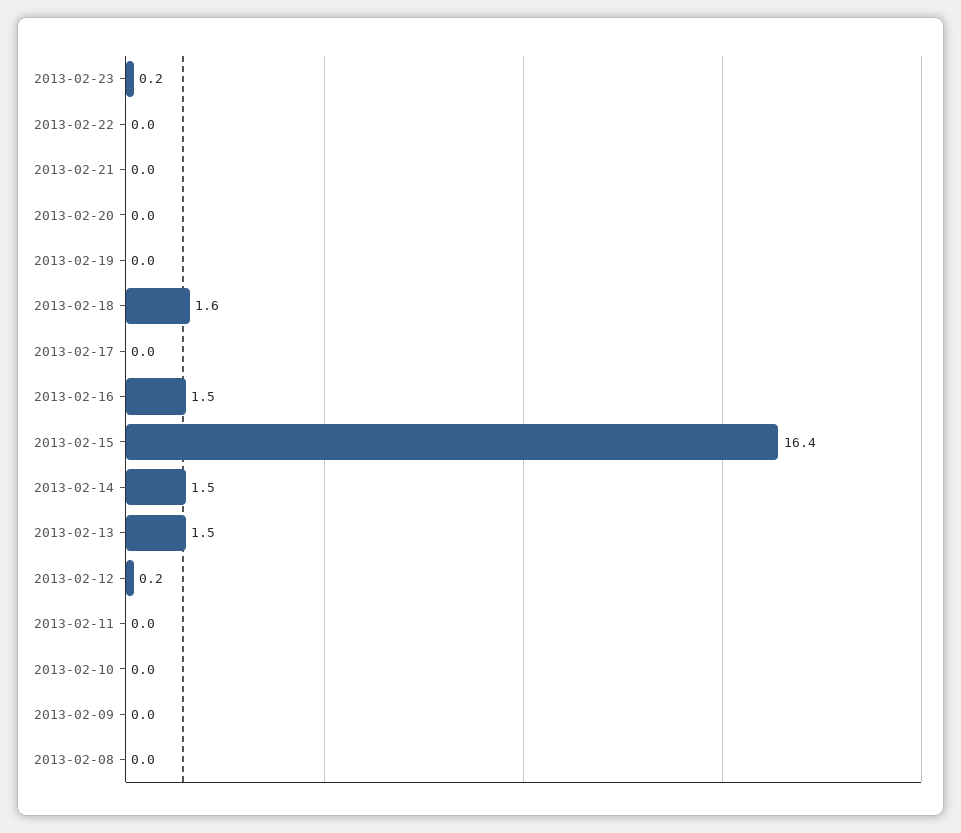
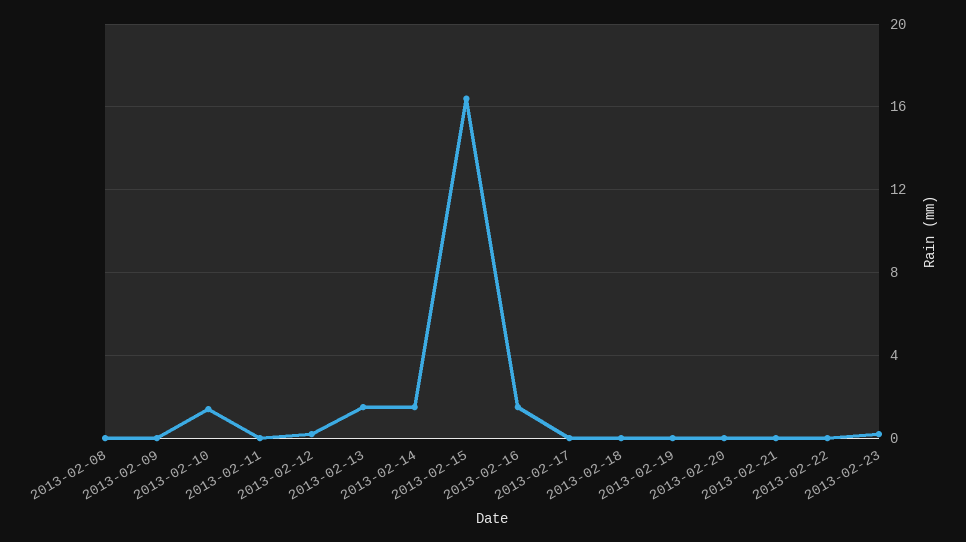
2013-02-18: 1.6 -> 0
2013-02-10: 0 -> 1.5

